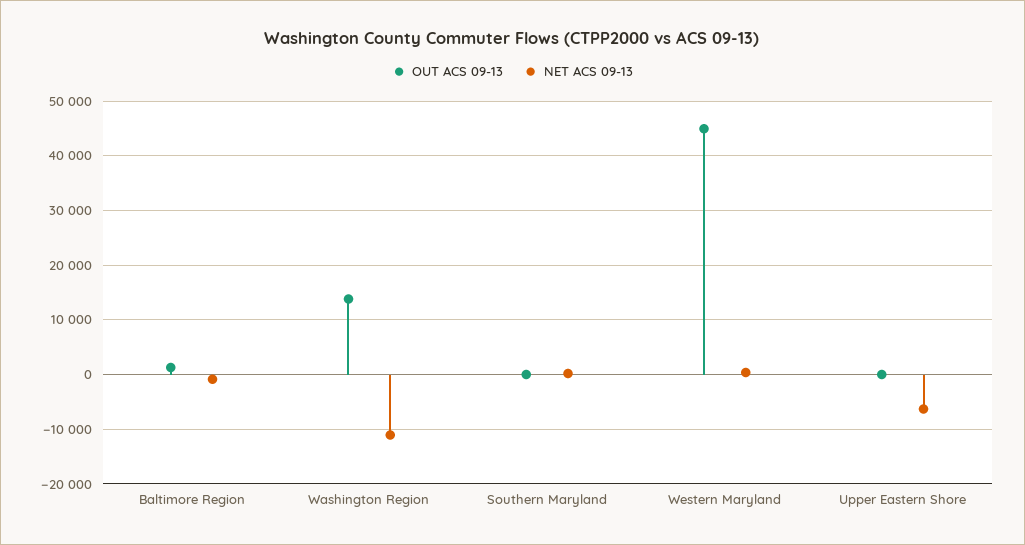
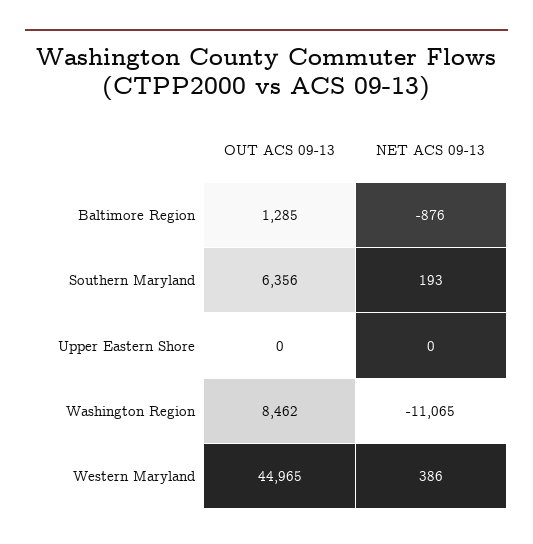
OUT ACS 09-13, Washington Region: 14000 -> 8462
OUT ACS 09-13, Southern Maryland: 0 -> 6356
NET ACS 09-13, Upper Eastern Shore: -6000 -> 0

